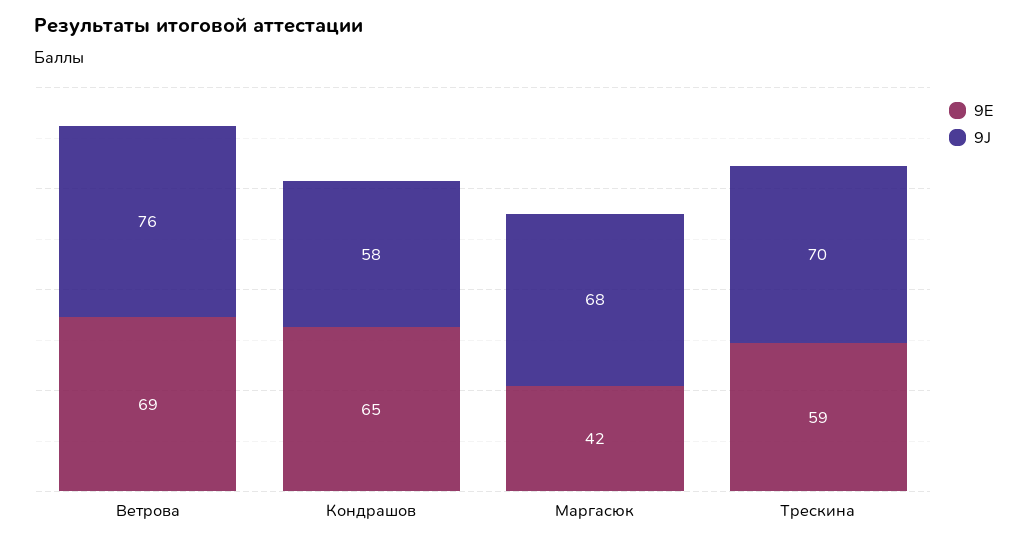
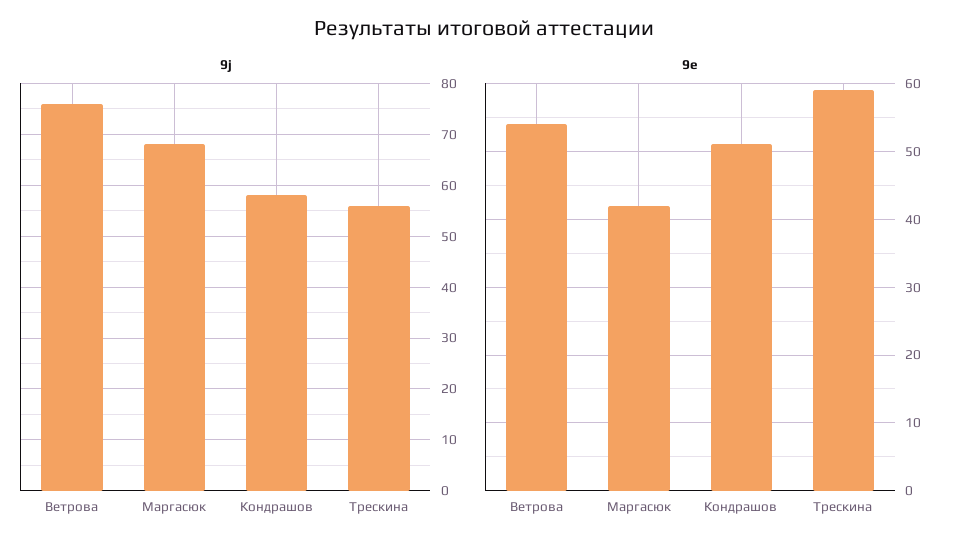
9E, Ветрова: 69 -> 54
9E, Кондрашов: 65 -> 51
9J, Трескина: 70 -> 55

